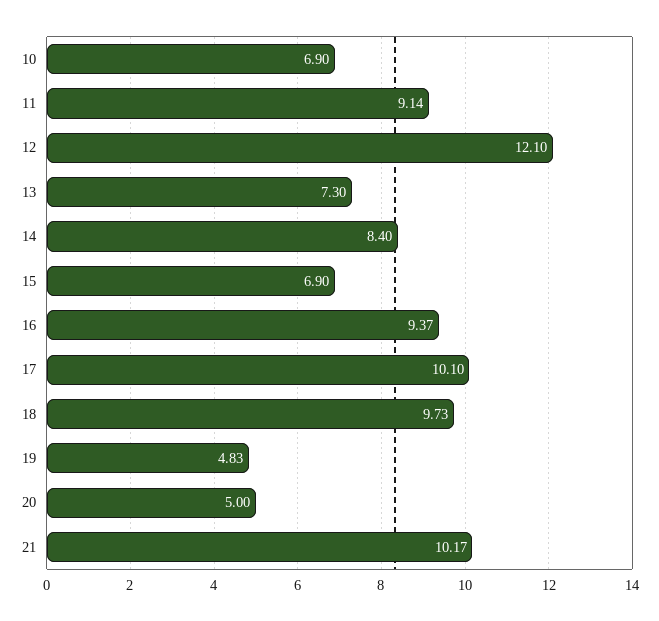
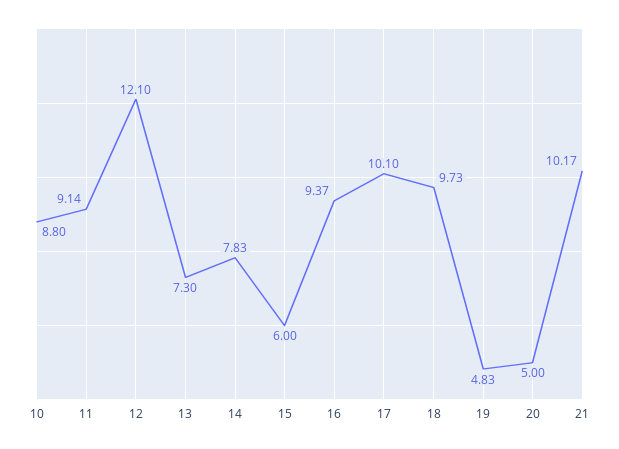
10: 6.9 -> 8.8
14: 8.4 -> 7.83
15: 6.9 -> 6

